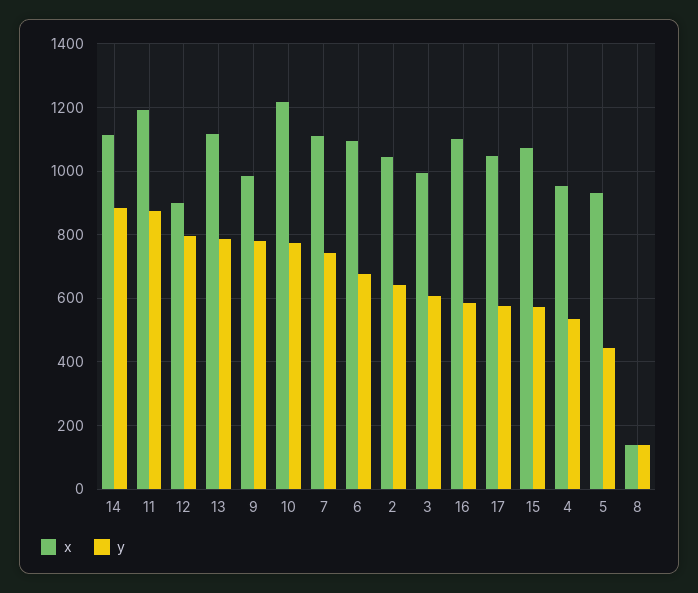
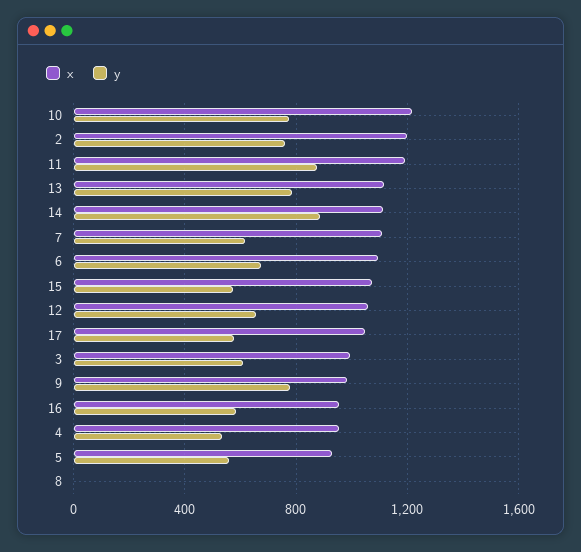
x, 12: 900 -> 1050
y, 12: 800 -> 650
y, 7: 740 -> 600
x, 2: 1040 -> 1200
y, 2: 640 -> 750
x, 16: 1100 -> 950
y, 5: 440 -> 550
x, 8: 140 -> 0
y, 8: 140 -> 0

